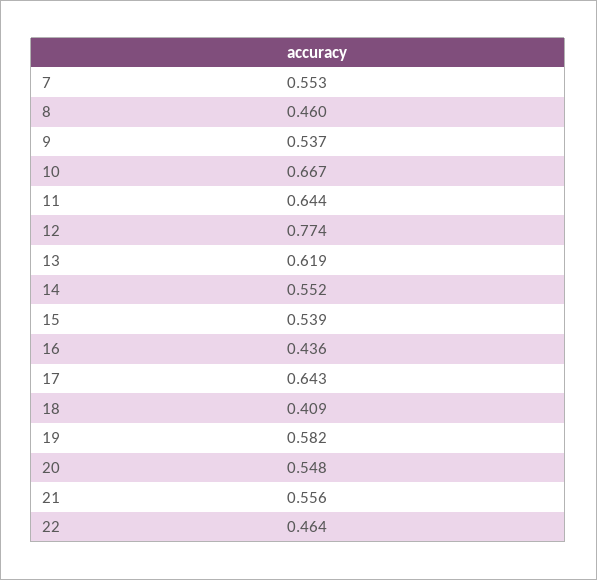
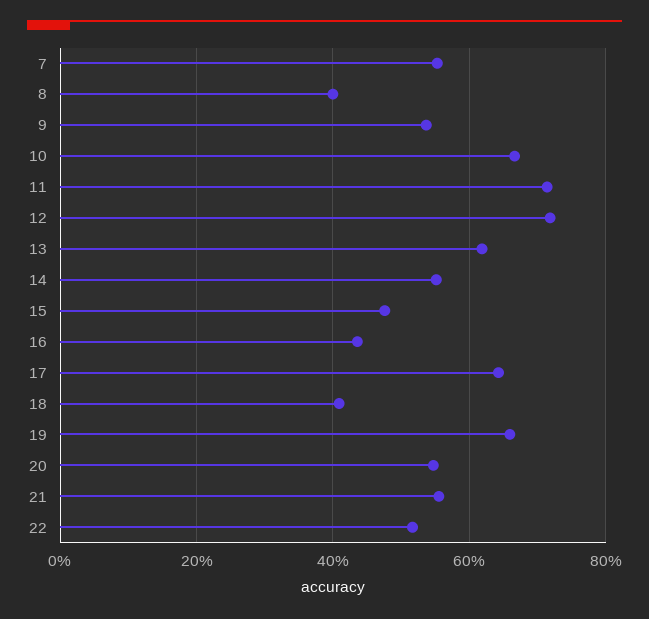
8: 0.46 -> 0.4
11: 0.644 -> 0.72
12: 0.774 -> 0.72
15: 0.539 -> 0.48
19: 0.582 -> 0.66
22: 0.464 -> 0.52

